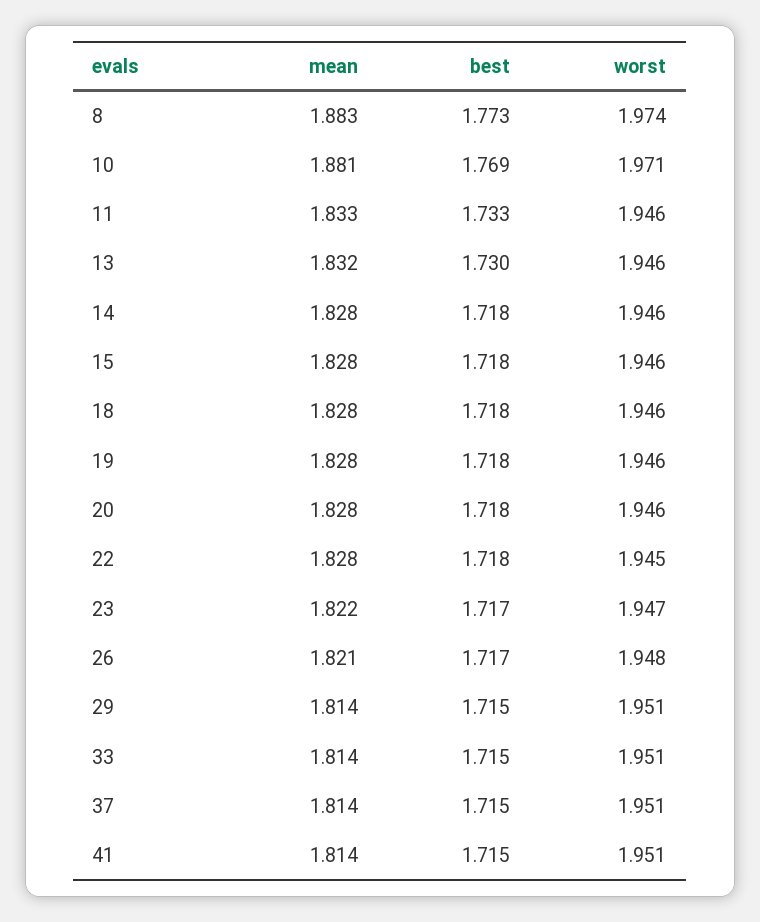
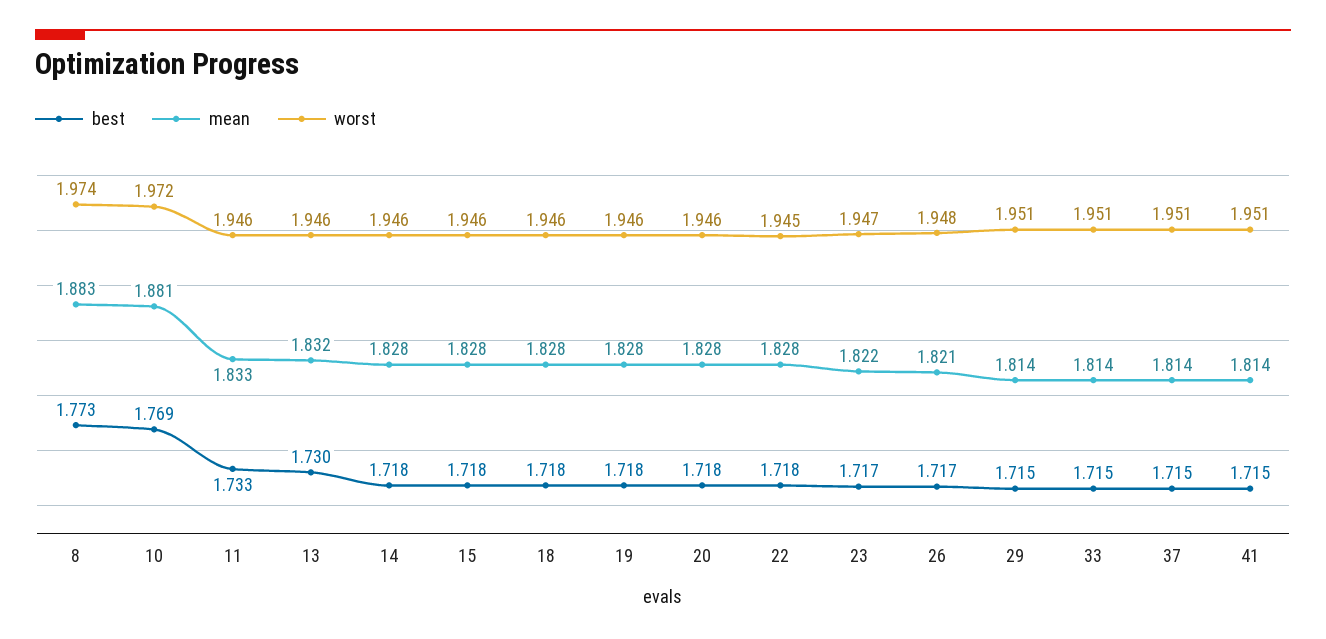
worst, 10: 1.971 -> 1.972

